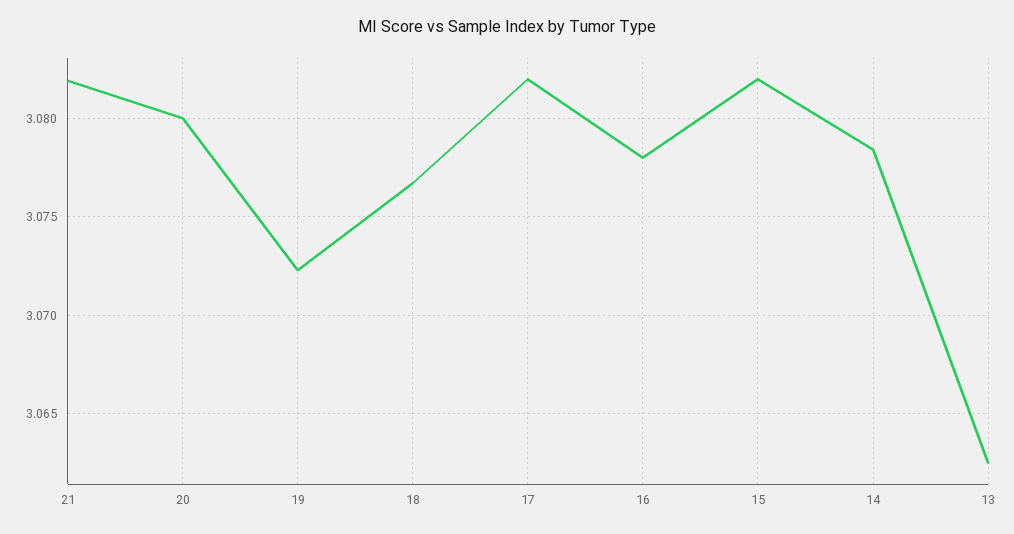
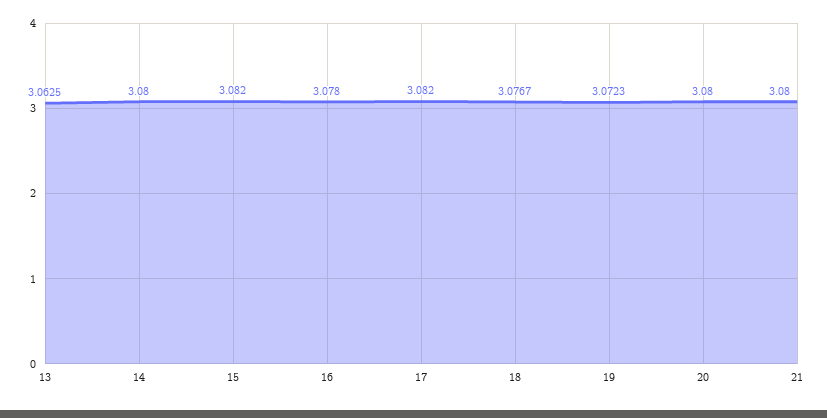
21: 3.082 -> 3.08
14: 3.0785 -> 3.08

